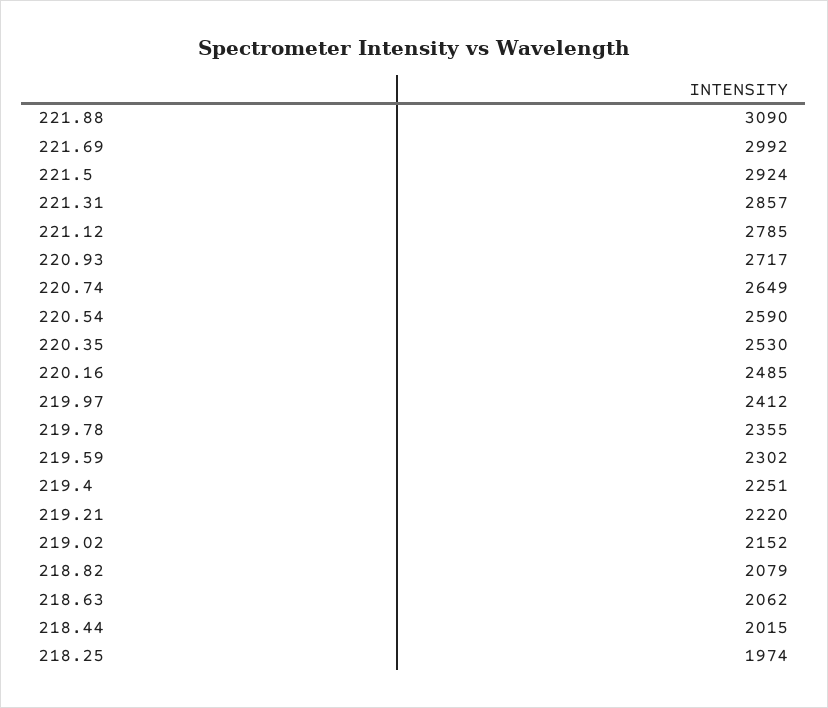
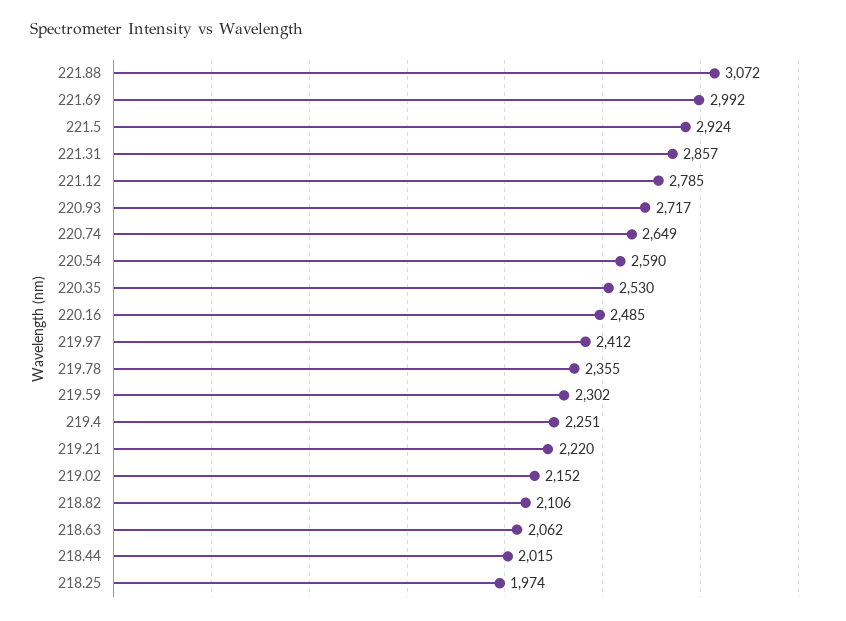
221.88: 3090 -> 3072
218.82: 2079 -> 2106

